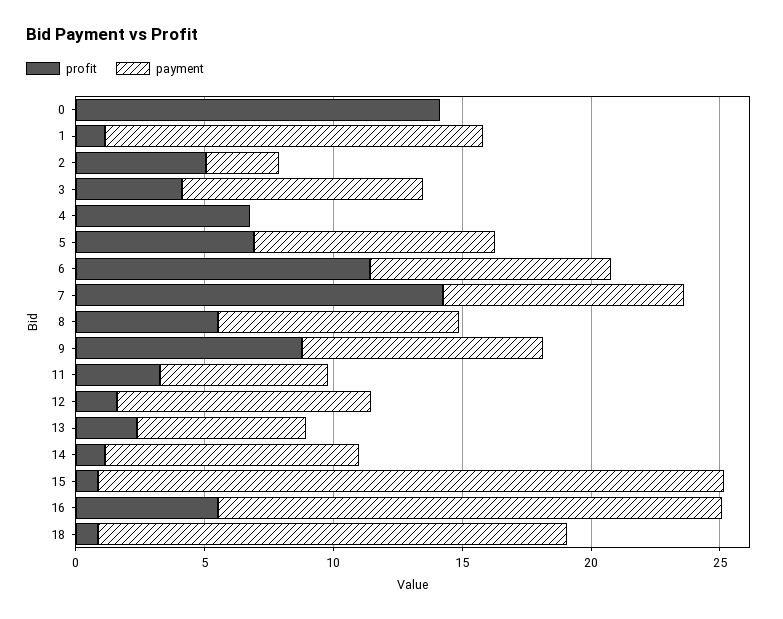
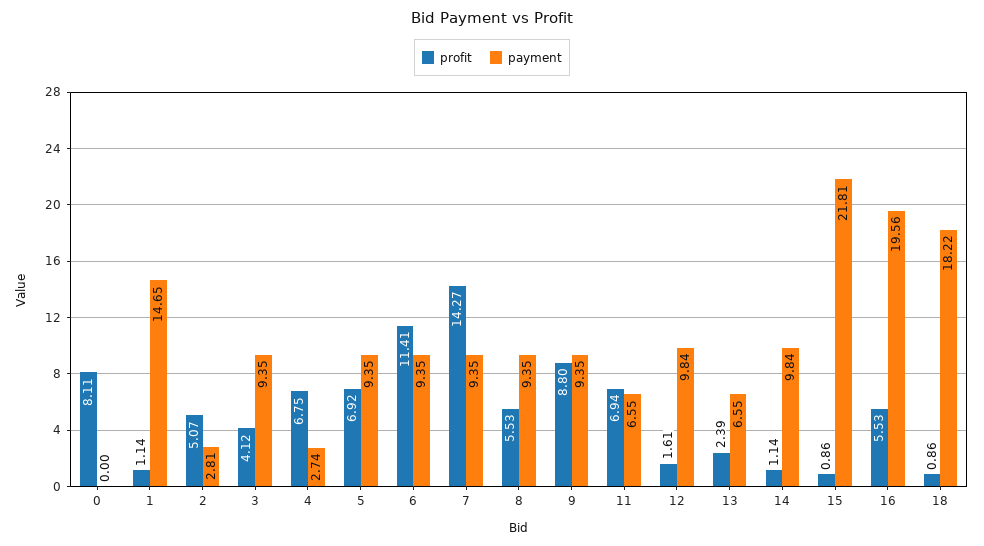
profit, 0: 14 -> 8.11
payment, 4: 0 -> 2.74
profit, 11: 3 -> 6.94
payment, 15: 24 -> 21.81

